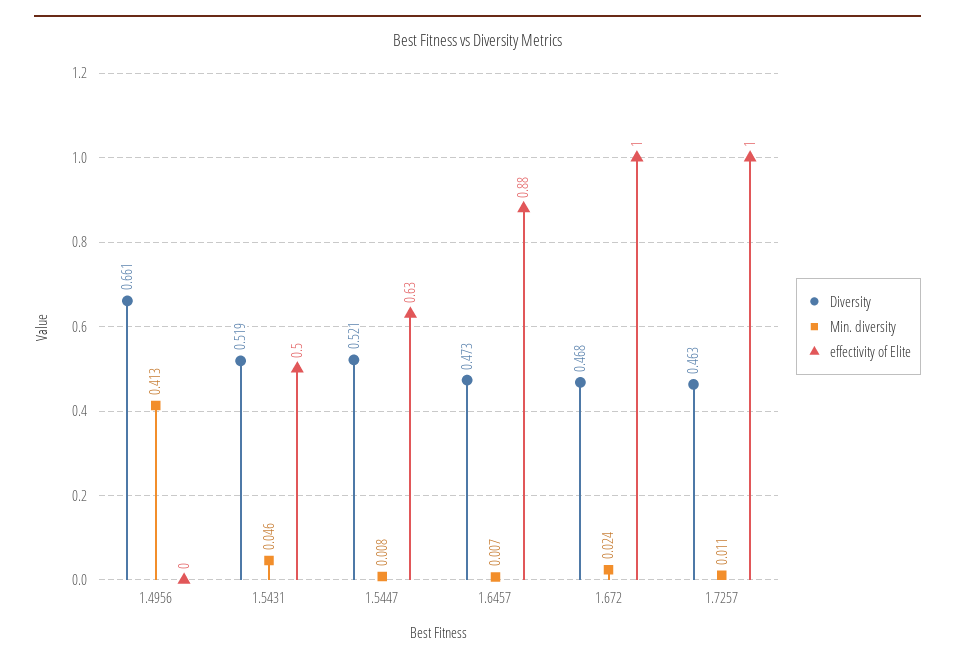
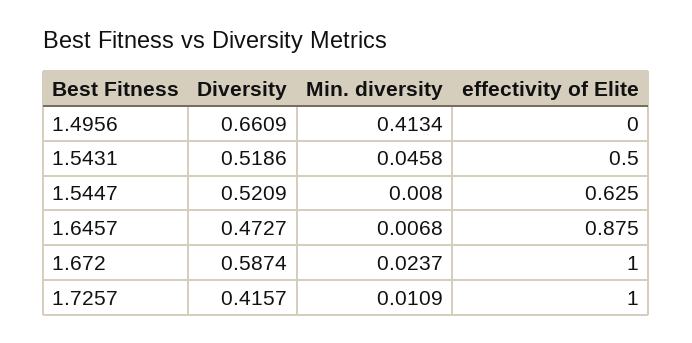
Diversity, 1.672: 0.468 -> 0.5874
Diversity, 1.7257: 0.463 -> 0.4157

